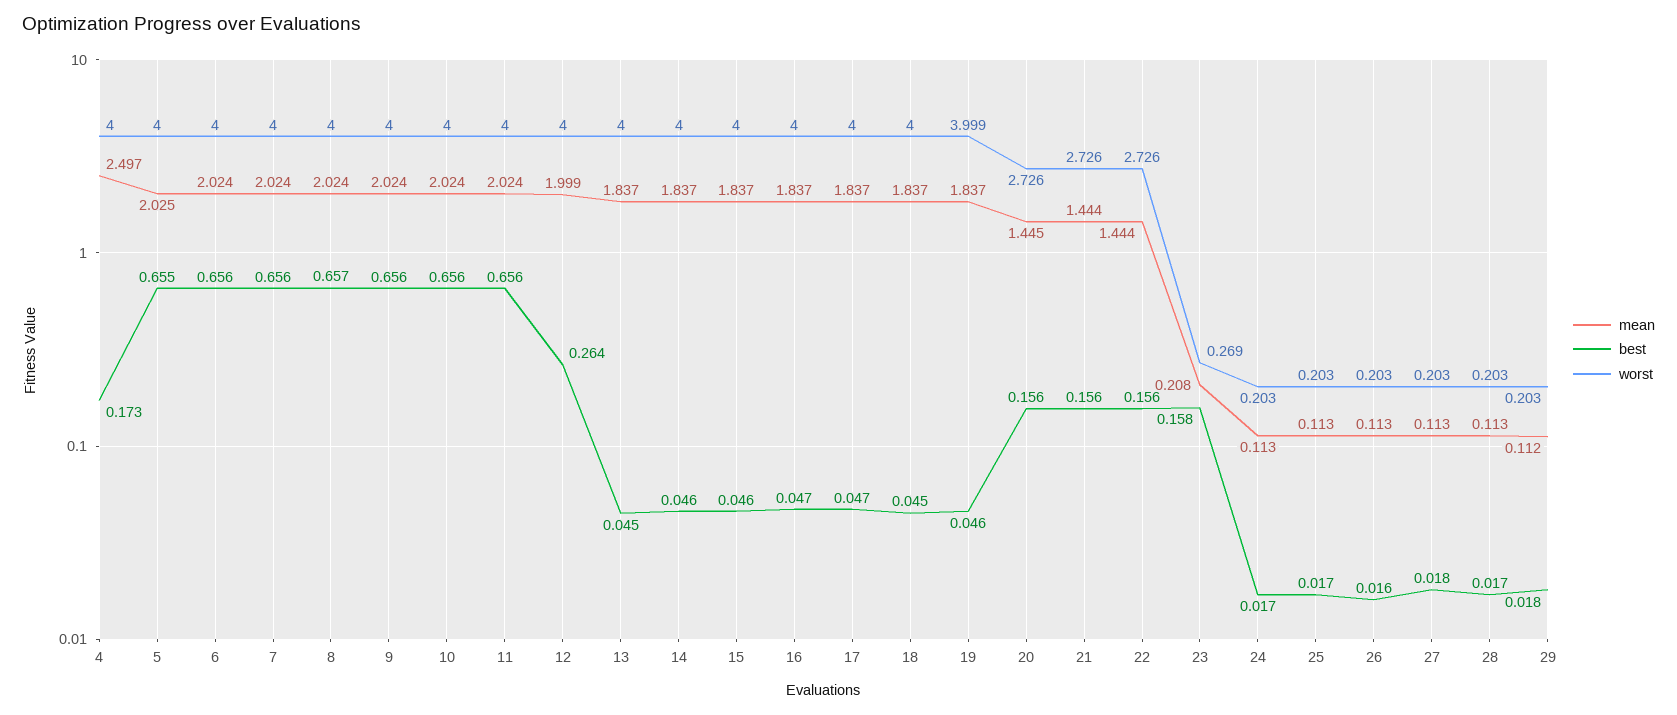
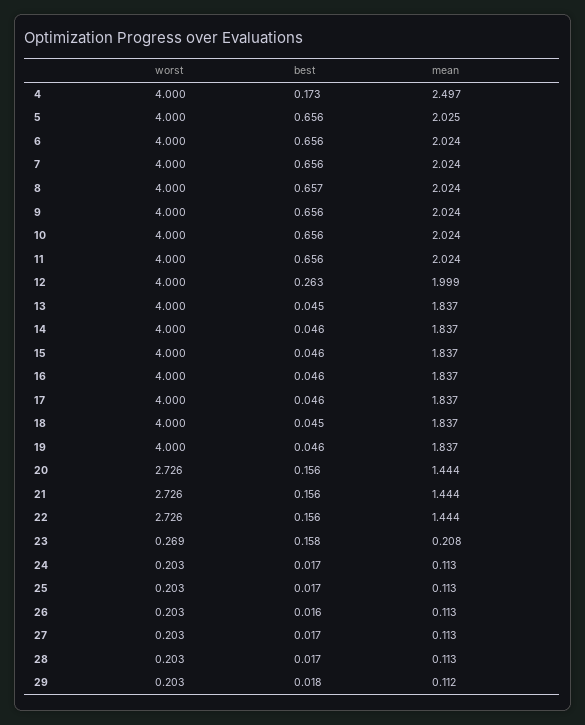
best, 5: 0.655 -> 0.656
best, 12: 0.264 -> 0.263
best, 16: 0.047 -> 0.046
best, 17: 0.047 -> 0.046
worst, 19: 3.999 -> 4
mean, 20: 1.445 -> 1.444
best, 27: 0.018 -> 0.017

